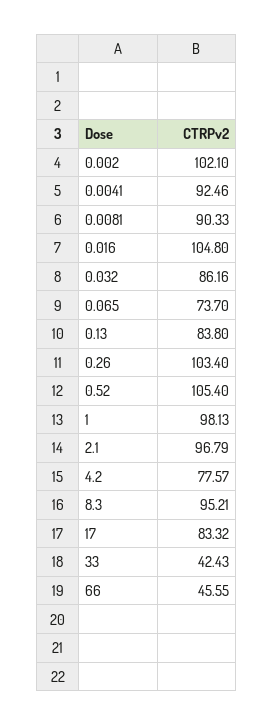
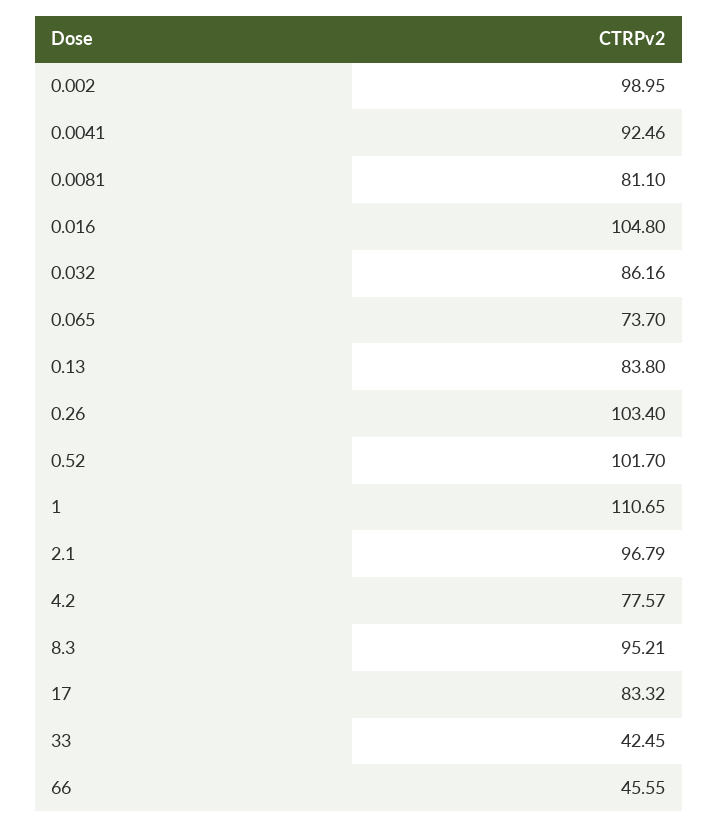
0.002: 102.1 -> 98.95
0.0081: 90.33 -> 81.1
0.52: 105.4 -> 101.7
1: 98.13 -> 110.65
33: 42.43 -> 42.45

